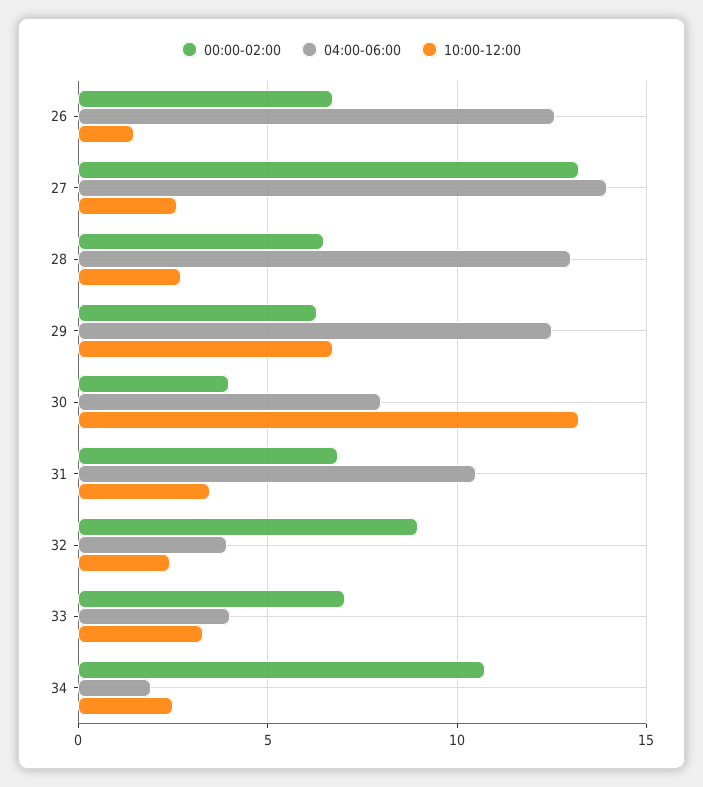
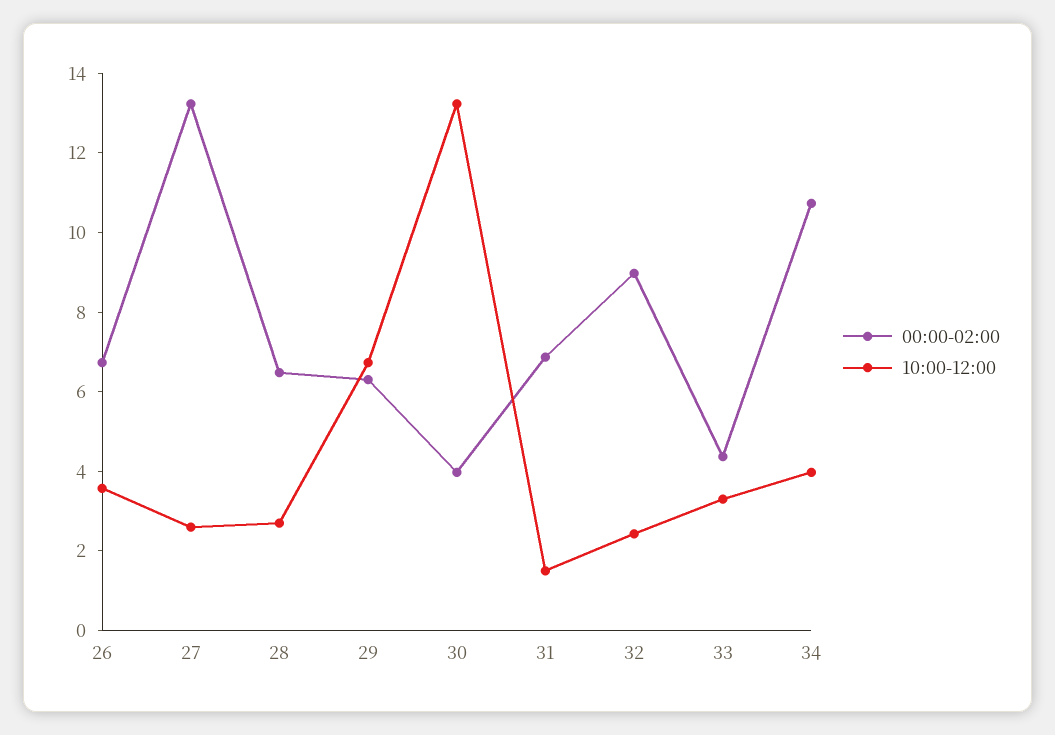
04:00-06:00, 26: 12.5 -> none
10:00-12:00, 26: 1.5 -> 3.5
04:00-06:00, 27: 14 -> none
04:00-06:00, 28: 13 -> none
04:00-06:00, 29: 12.5 -> none
04:00-06:00, 30: 8 -> none
04:00-06:00, 31: 10.5 -> none
10:00-12:00, 31: 3.5 -> 1.5
04:00-06:00, 32: 4 -> none
00:00-02:00, 33: 7 -> 4.5
04:00-06:00, 33: 4 -> none
04:00-06:00, 34: 2 -> none
10:00-12:00, 34: 2.5 -> 4

